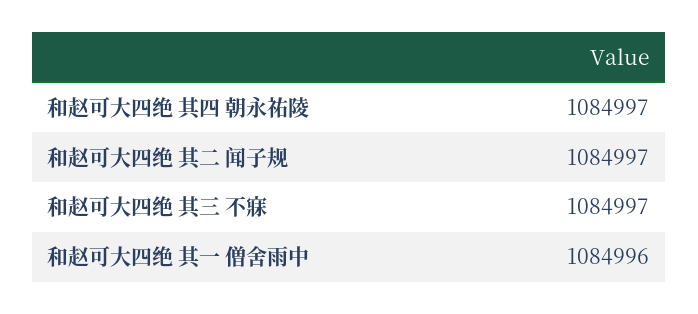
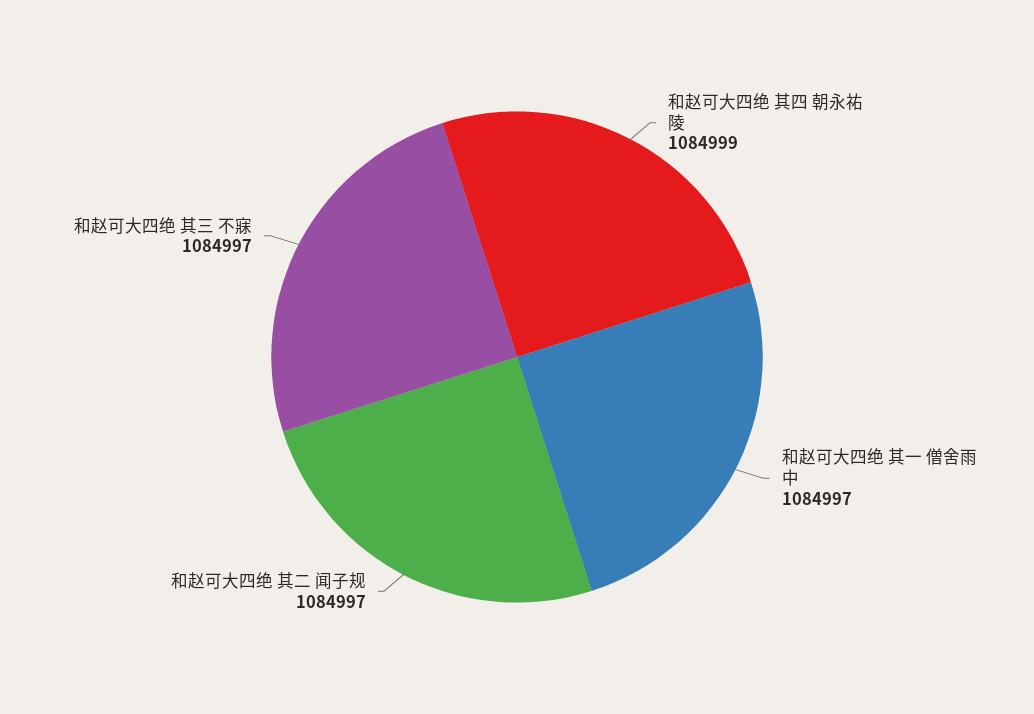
和赵可大四绝 其四 朝永祐陵: 1084997 -> 1084999
和赵可大四绝 其一 僧舍雨中: 1084996 -> 1084997

